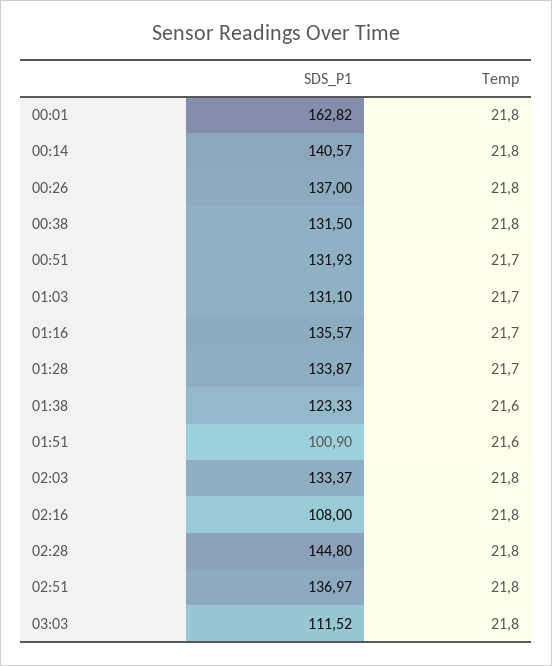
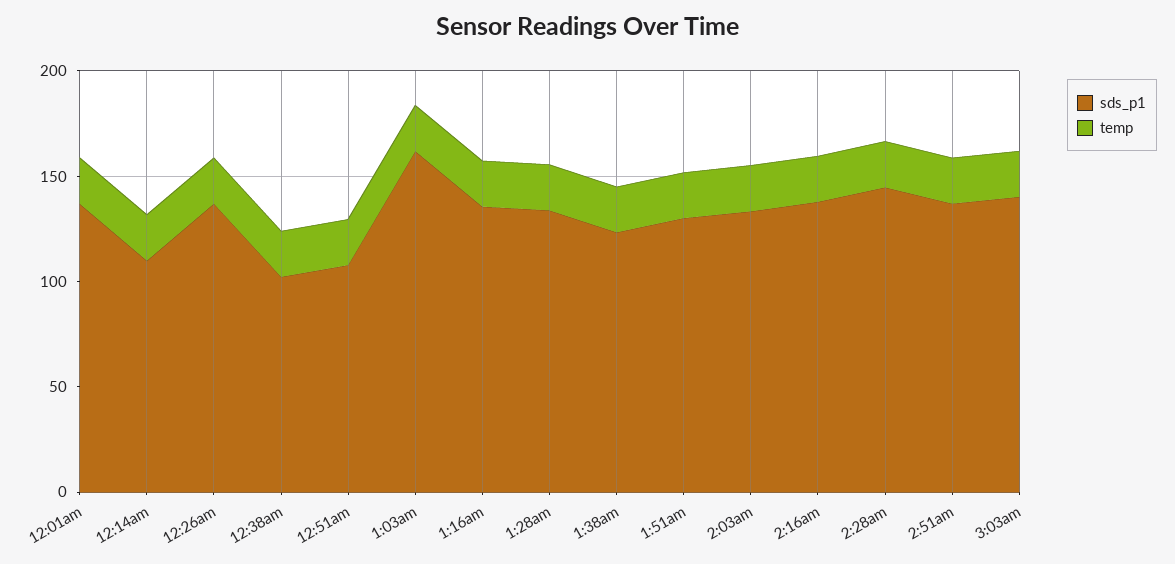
SDS_P1, 00:01: 162.82 -> 140
SDS_P1, 00:14: 140.57 -> 110
SDS_P1, 00:38: 131.5 -> 100
SDS_P1, 00:51: 131.93 -> 110
SDS_P1, 01:03: 131.1 -> 160
SDS_P1, 01:51: 100.9 -> 130
SDS_P1, 02:16: 108 -> 140
SDS_P1, 03:03: 111.52 -> 140

